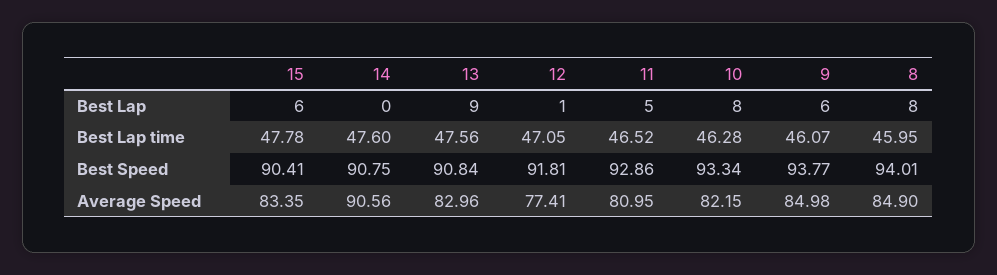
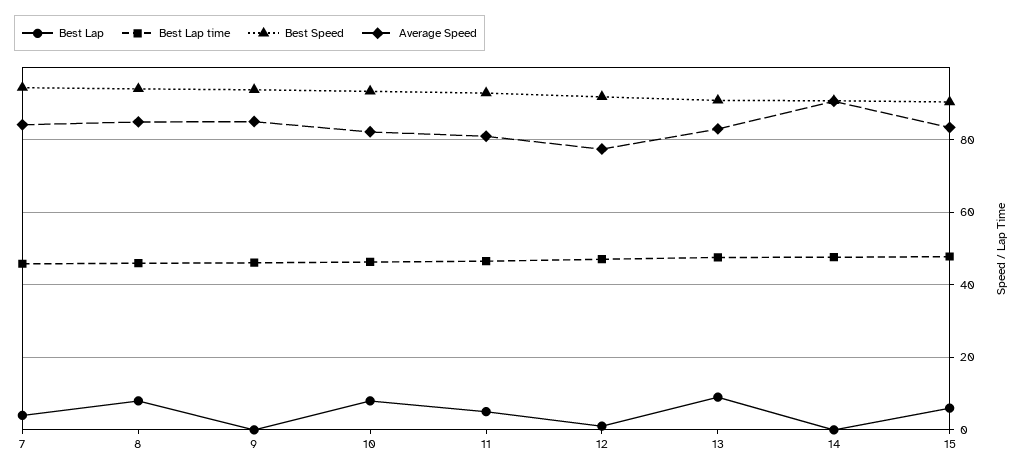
Best Lap, 9: 6 -> 0
Best Lap, 7: none -> 4
Best Lap time, 7: none -> 46
Best Speed, 7: none -> 94
Average Speed, 7: none -> 84

